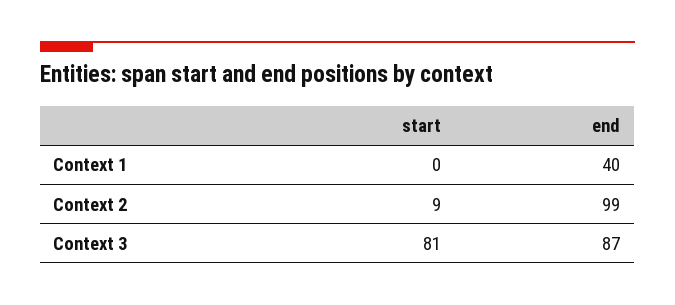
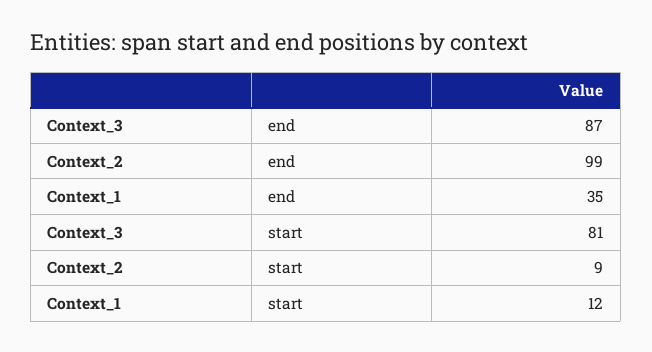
start, Context 1: 0 -> 12
end, Context 1: 40 -> 35

